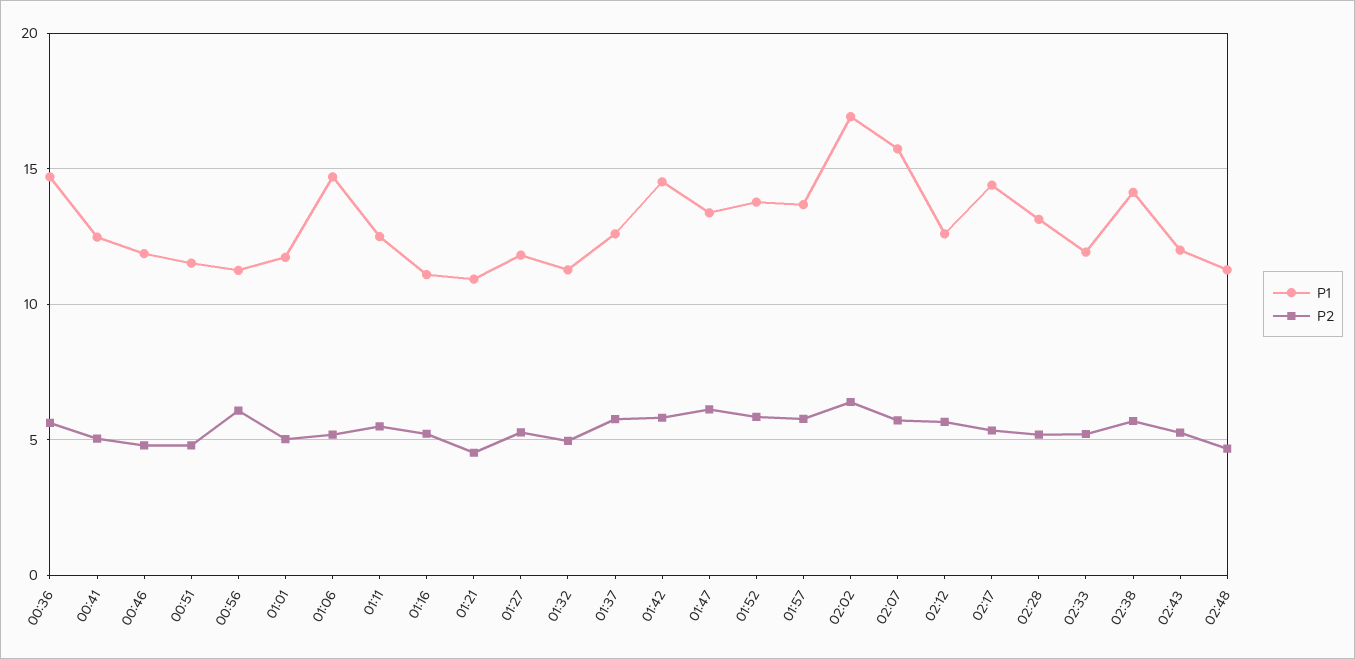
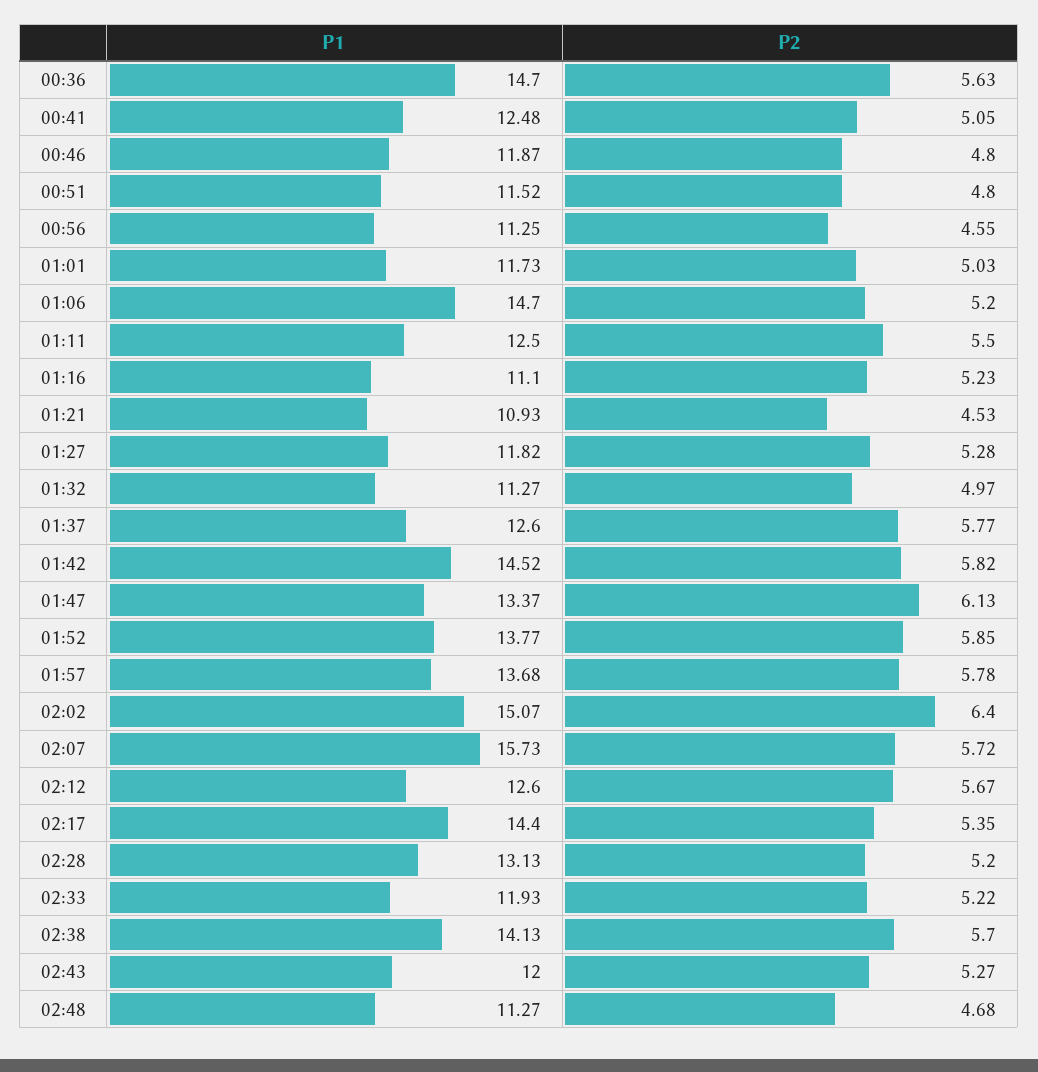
P2, 00:56: 6 -> 4.55
P1, 02:02: 17 -> 15.07

